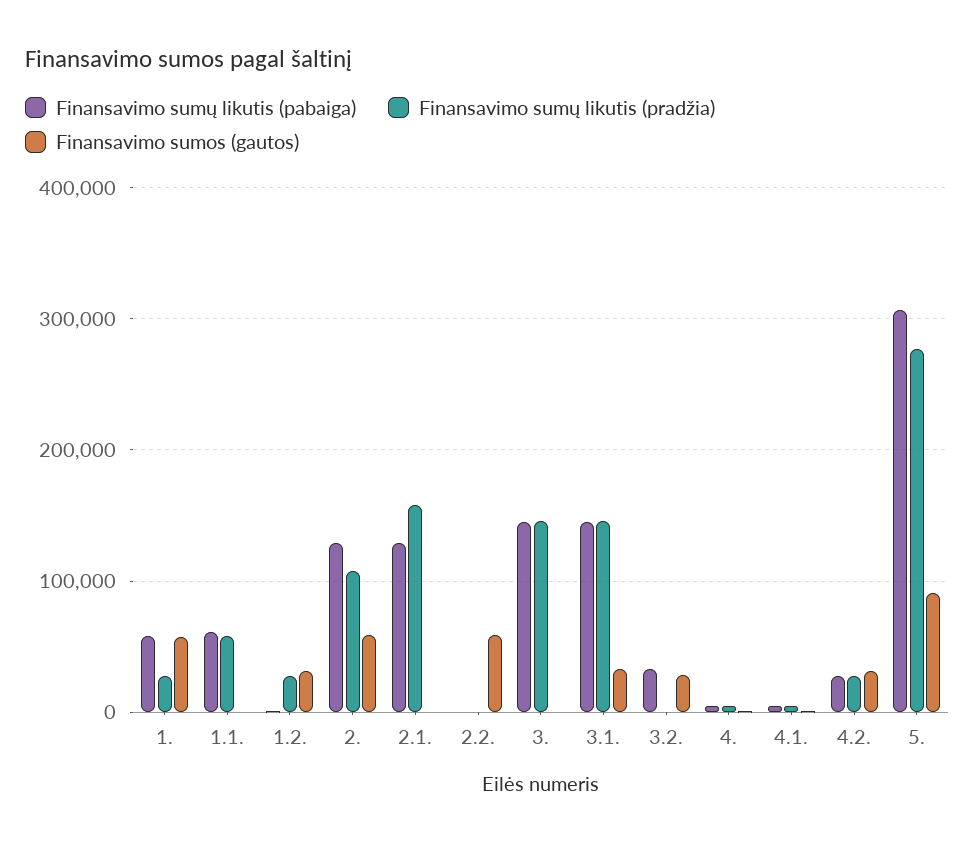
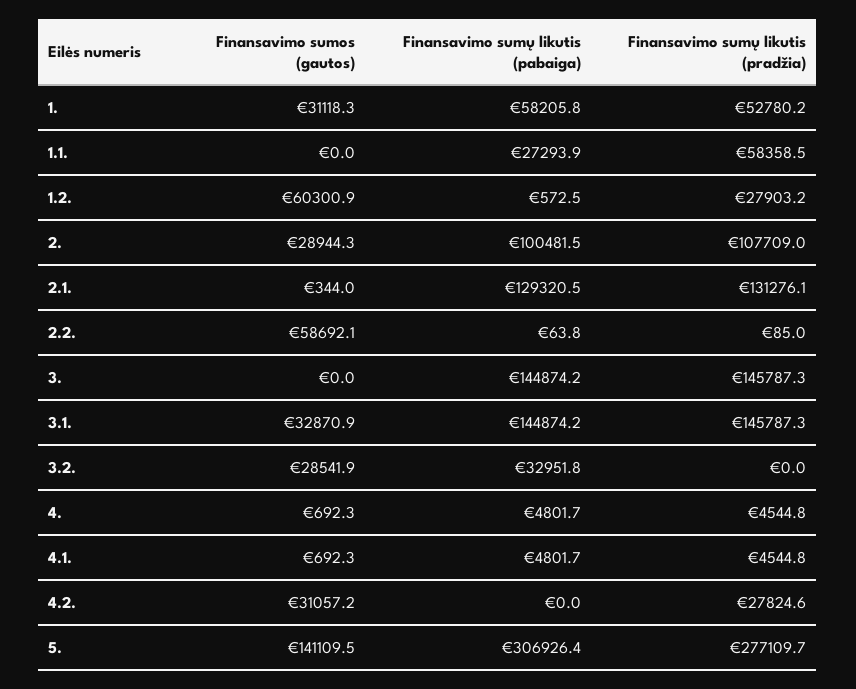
Finansavimo sumų likutis (pradžia), 1.: 30000 -> 52780.2
Finansavimo sumos (gautos), 1.: 60000 -> 31118.3
Finansavimo sumų likutis (pabaiga), 1.1.: 60000 -> 27293.9
Finansavimo sumos (gautos), 1.2.: 30000 -> 60300.9
Finansavimo sumų likutis (pabaiga), 2.: 130000 -> 100481.5
Finansavimo sumos (gautos), 2.: 60000 -> 28944.3
Finansavimo sumų likutis (pradžia), 2.1.: 160000 -> 131276.1
Finansavimo sumų likutis (pabaiga), 4.2.: 30000 -> 0
Finansavimo sumos (gautos), 5.: 90000 -> 141109.5

